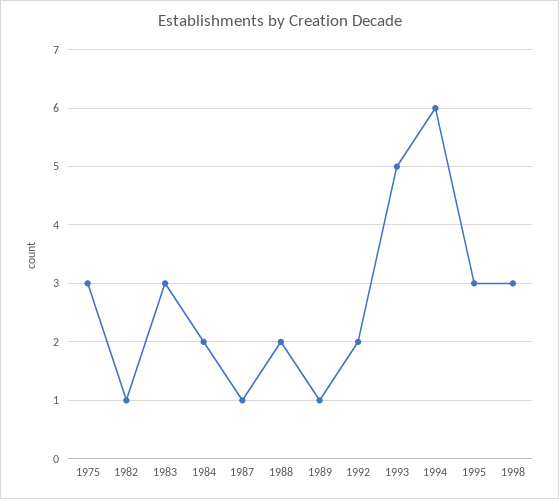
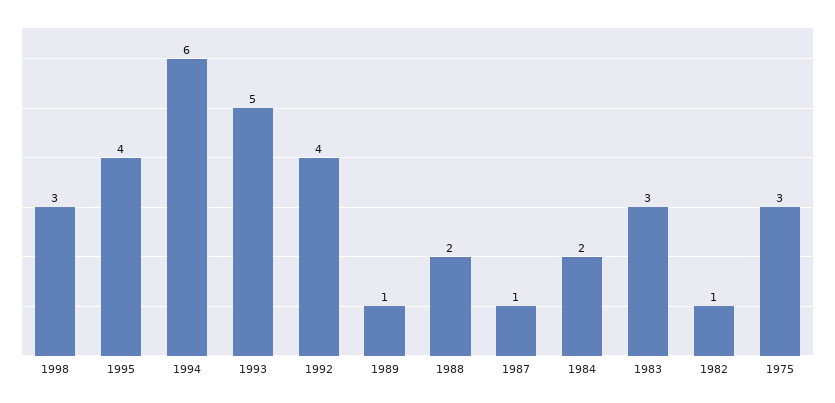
1992: 2 -> 4
1995: 3 -> 4

